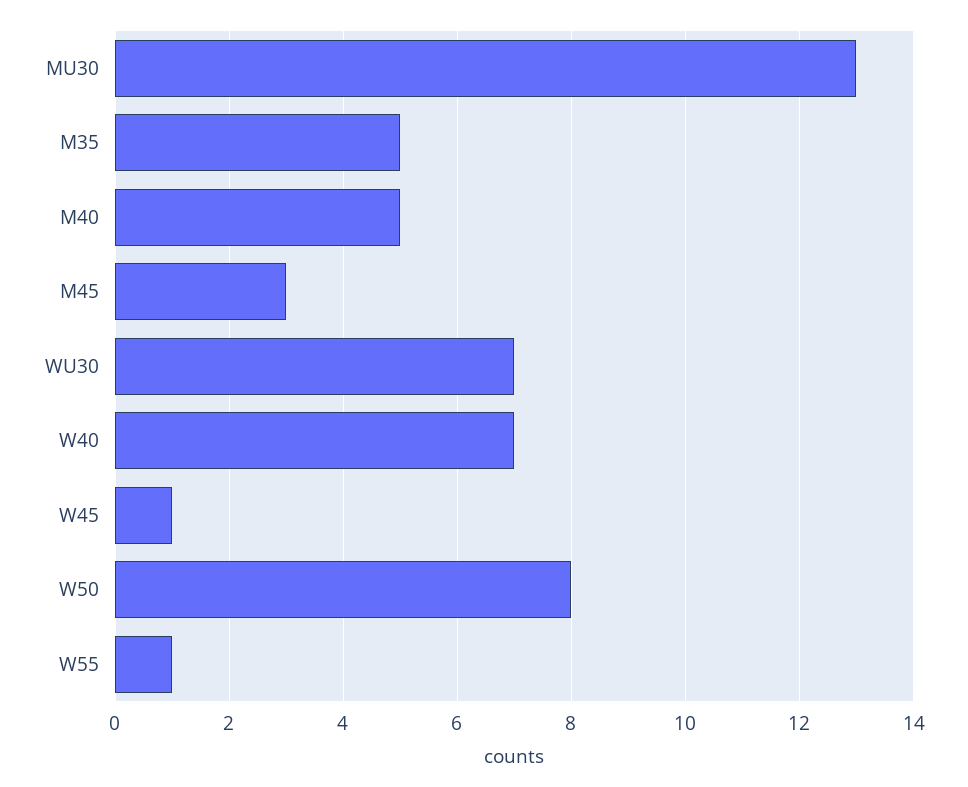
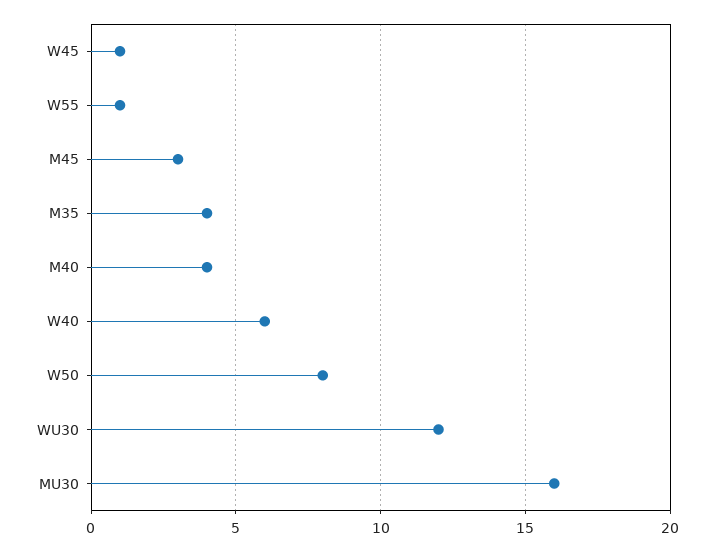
MU30: 13 -> 16
M35: 5 -> 4
M40: 5 -> 4
WU30: 7 -> 12
W40: 7 -> 6

